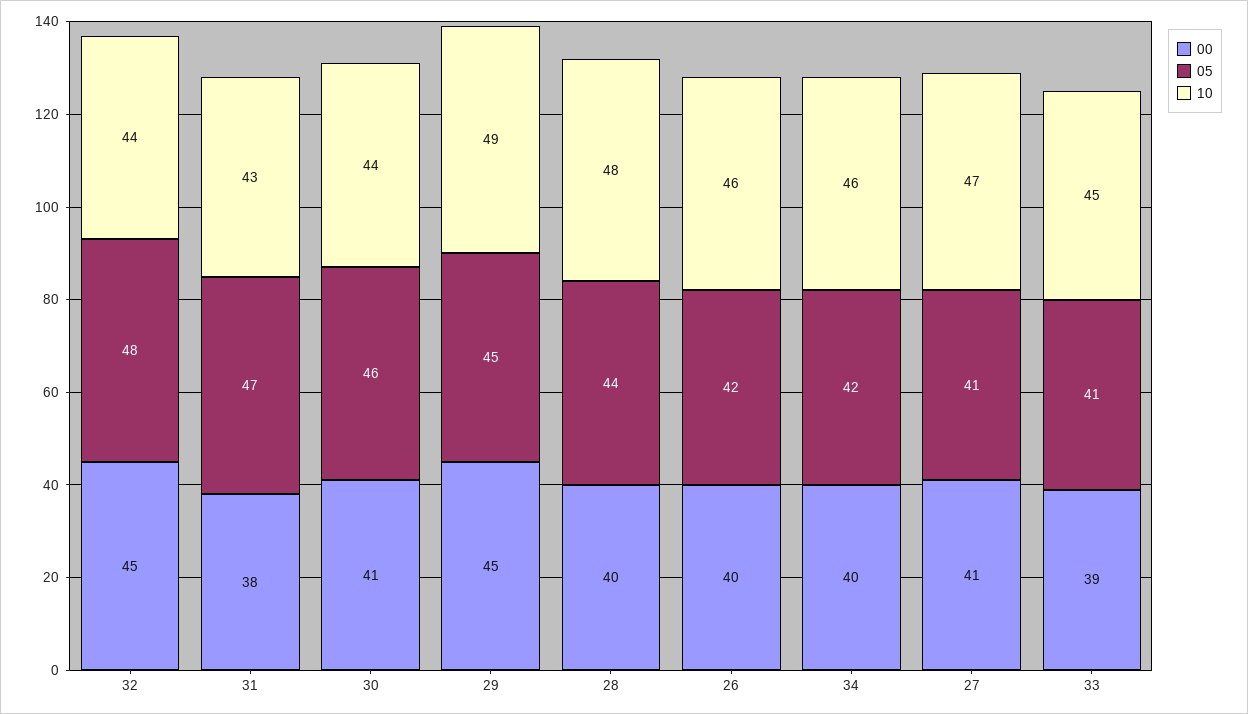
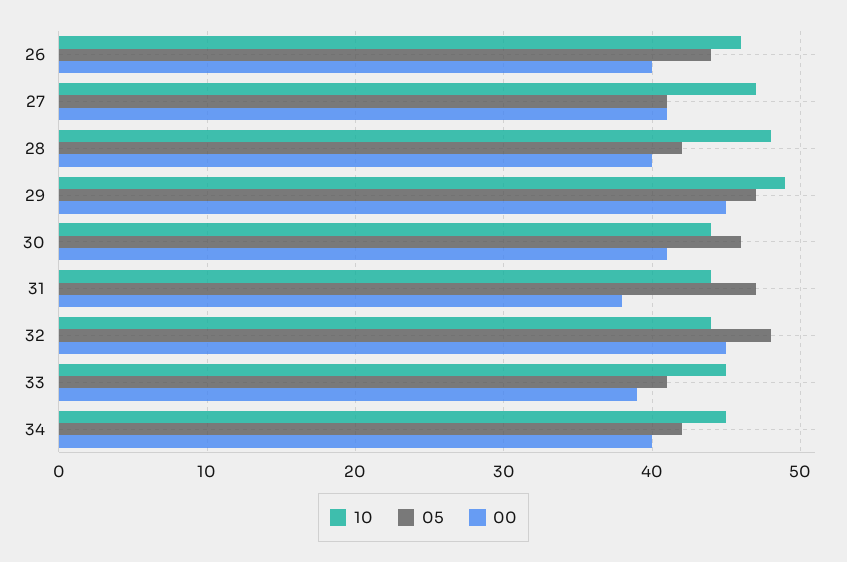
10, 31: 43 -> 44
05, 29: 45 -> 47
05, 28: 44 -> 42
05, 26: 42 -> 44
10, 34: 46 -> 45

